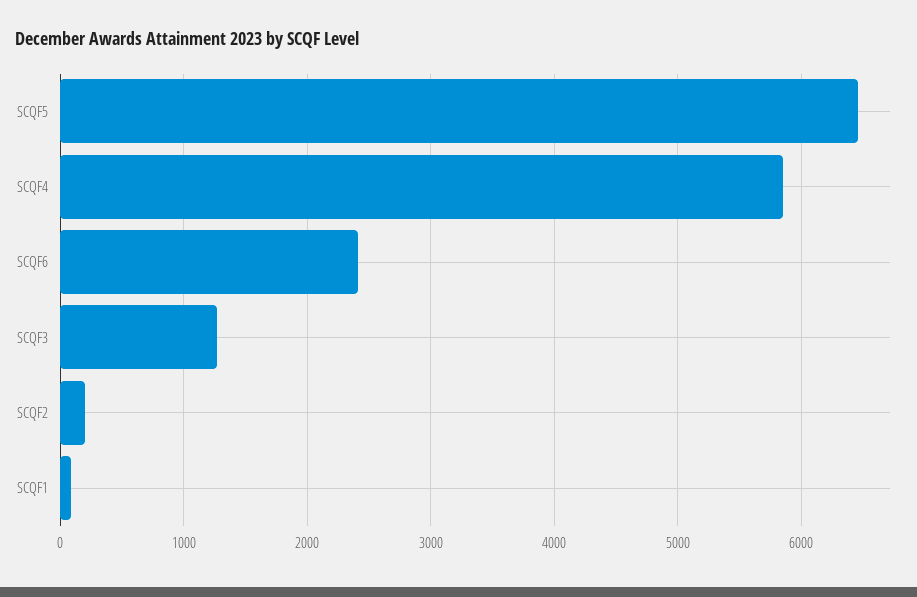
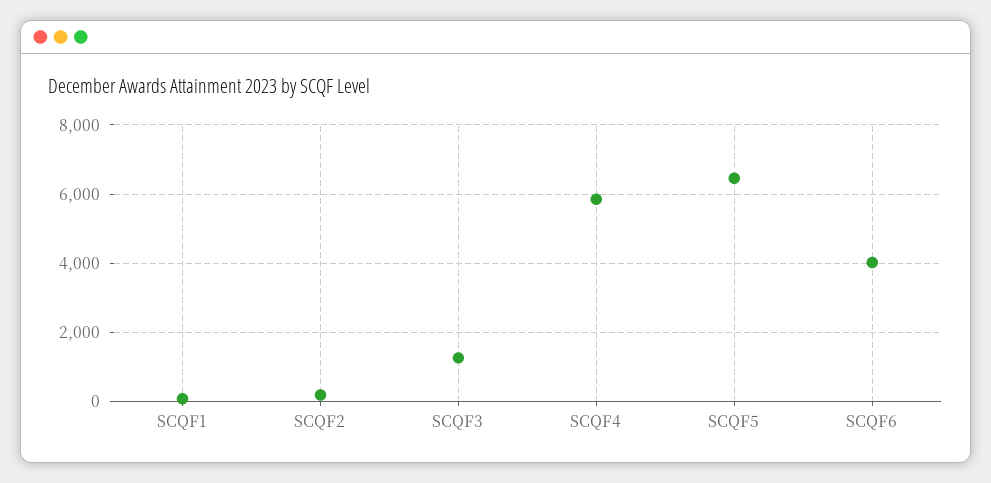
SCQF6: 2400 -> 4000

